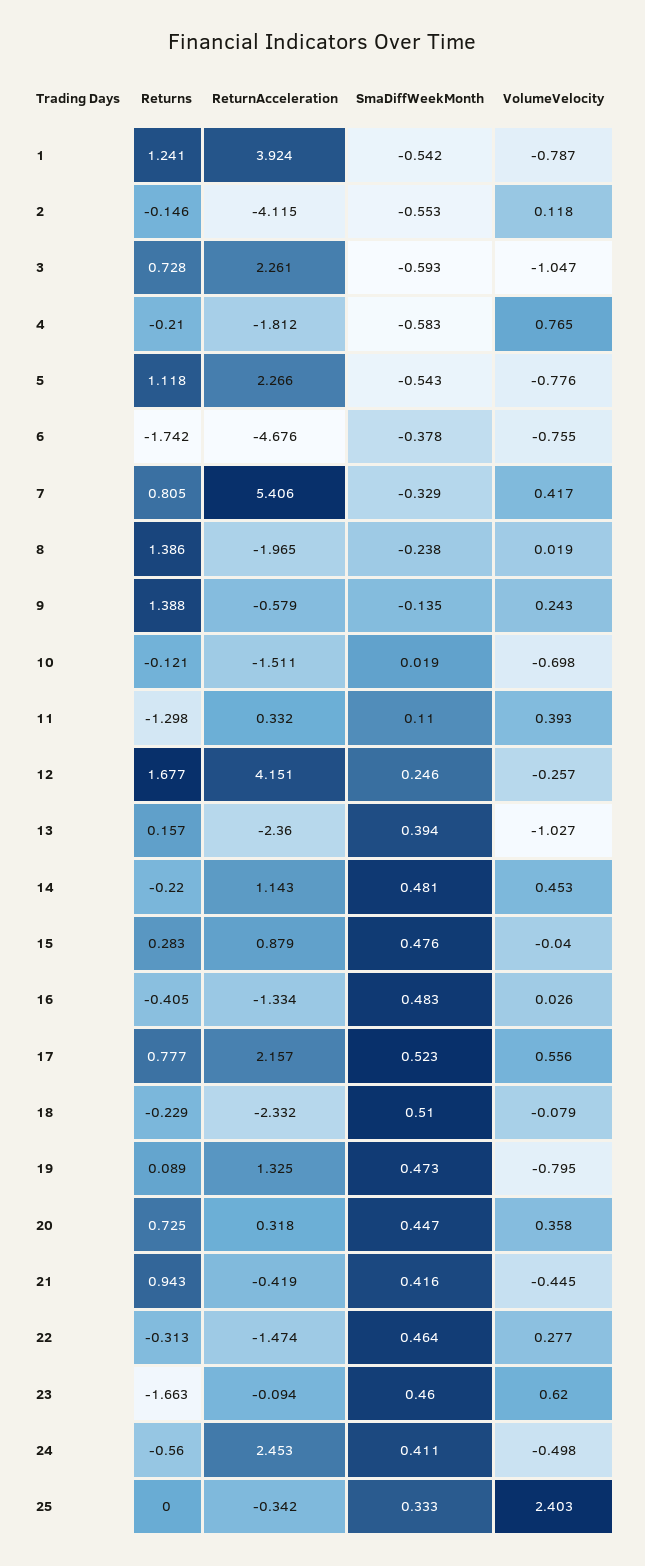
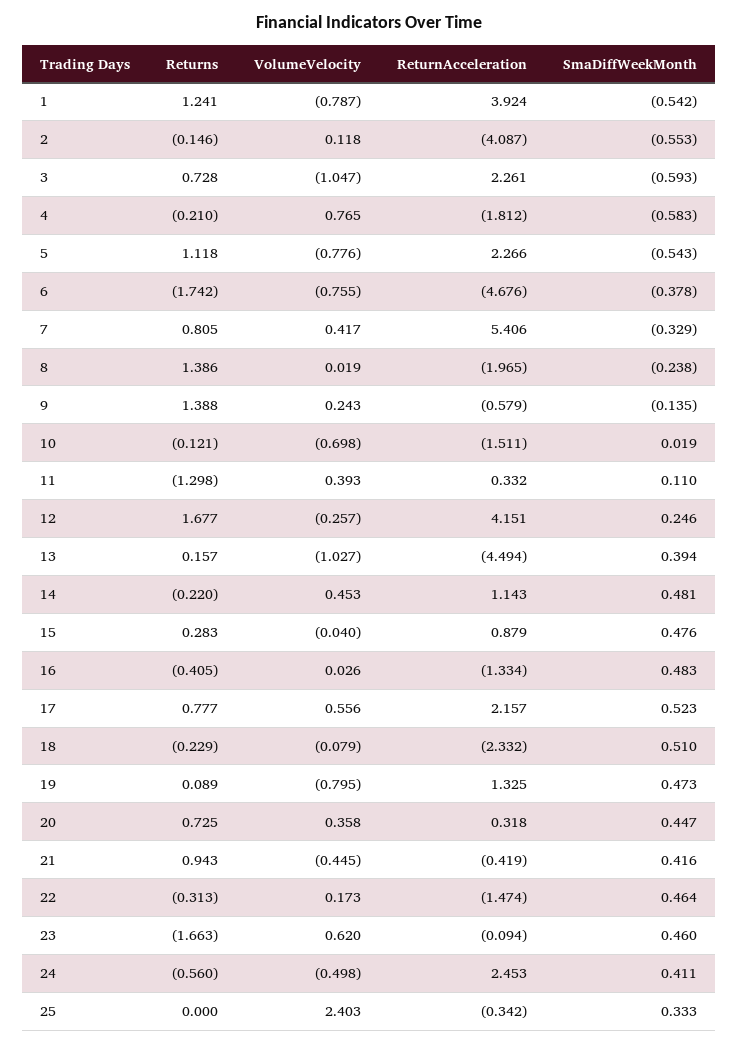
ReturnAcceleration, 2: -4.115 -> -4.087
ReturnAcceleration, 13: -2.36 -> -4.494
VolumeVelocity, 22: 0.277 -> 0.173

